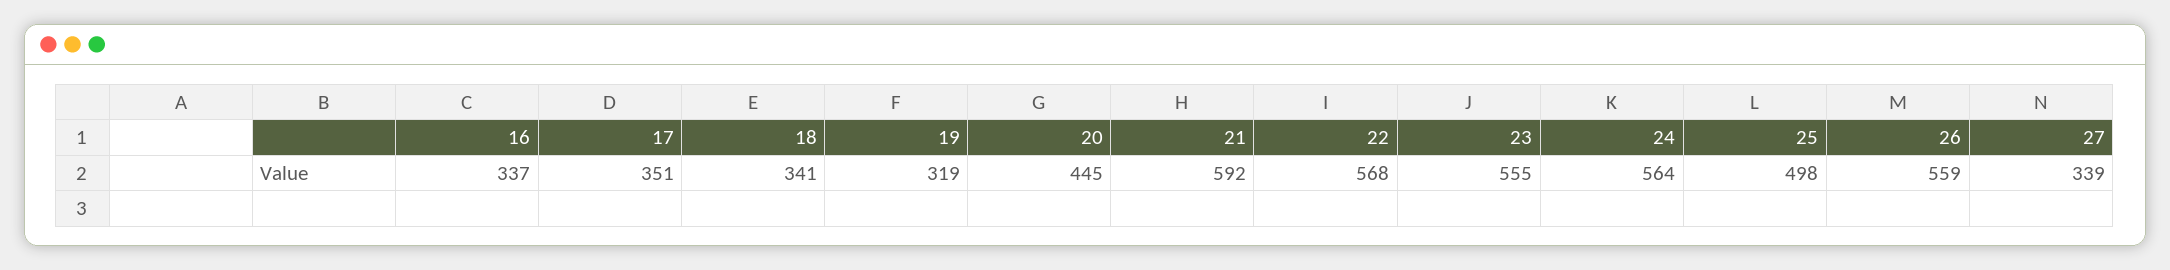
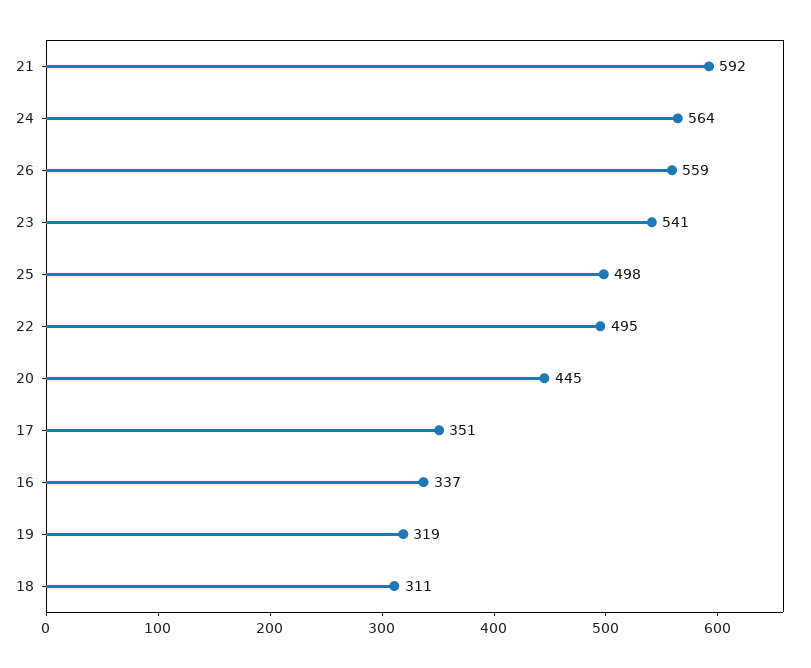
18: 341 -> 311
22: 568 -> 495
23: 555 -> 541
27: 339 -> none

